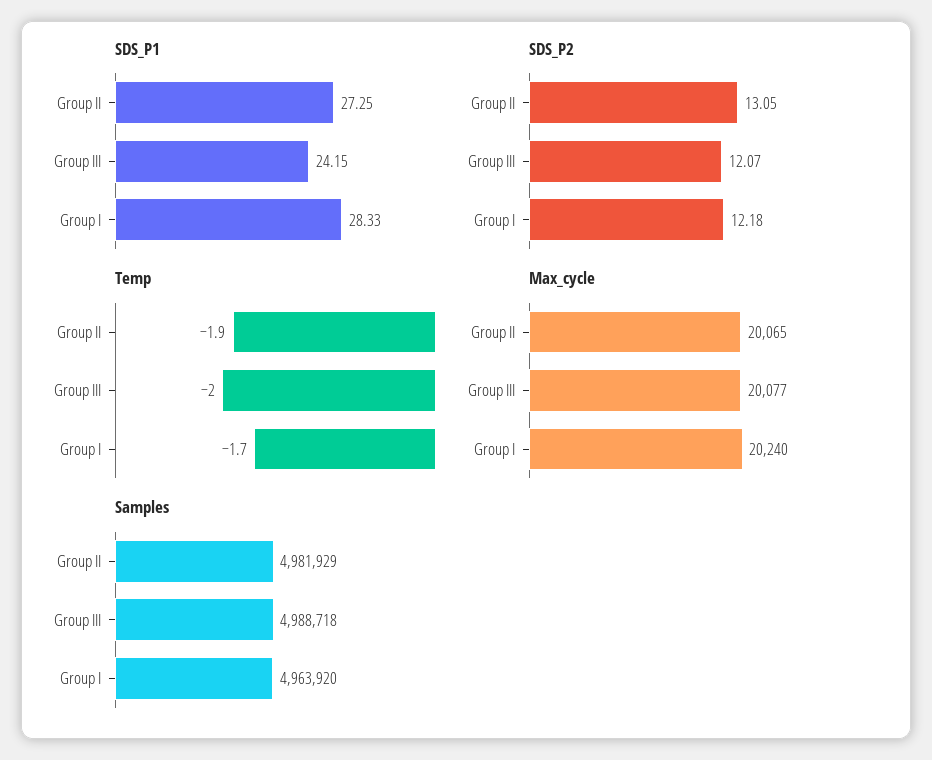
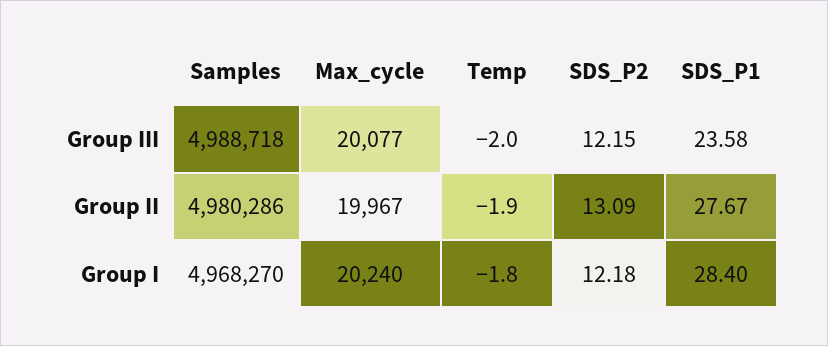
SDS_P1, Group II: 27.25 -> 27.67
SDS_P1, Group III: 24.15 -> 23.58
SDS_P1, Group I: 28.33 -> 28.4
SDS_P2, Group II: 13.05 -> 13.09
SDS_P2, Group III: 12.07 -> 12.15
Temp, Group I: -1.7 -> -1.8
Max_cycle, Group II: 20065 -> 19967
Samples, Group II: 4981929 -> 4980286
Samples, Group I: 4963920 -> 4968270

